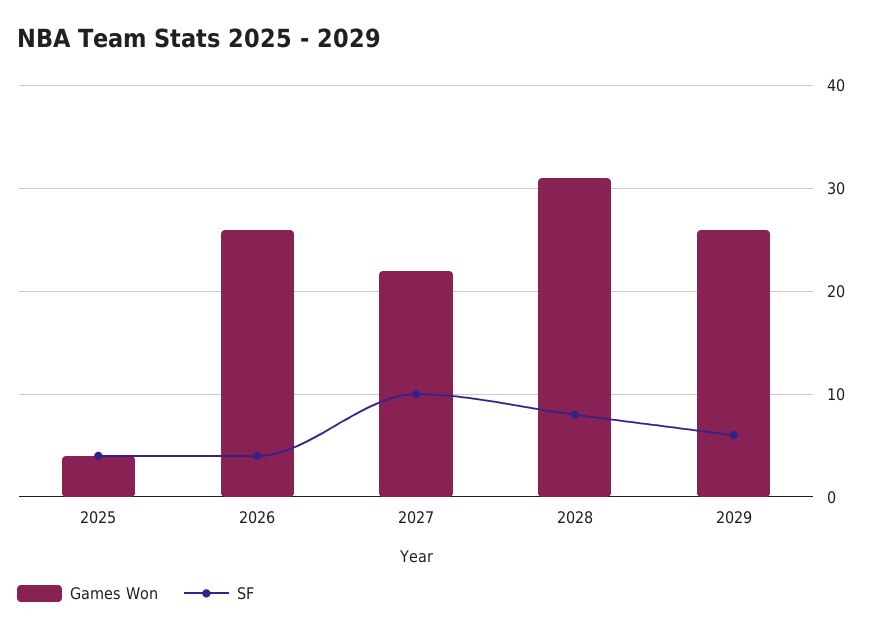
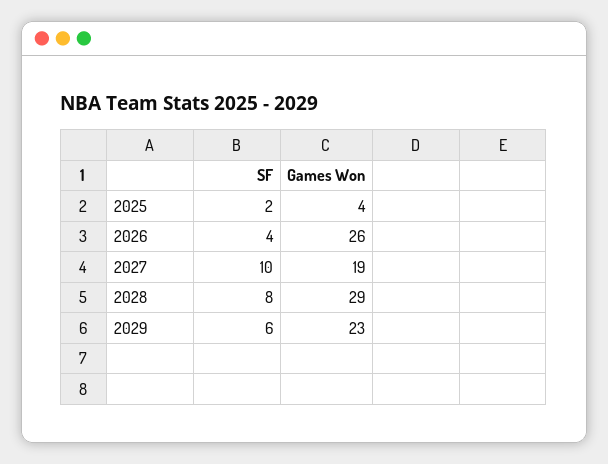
SF, 2025: 4 -> 2
Games Won, 2027: 22 -> 19
Games Won, 2028: 31 -> 29
Games Won, 2029: 26 -> 23

